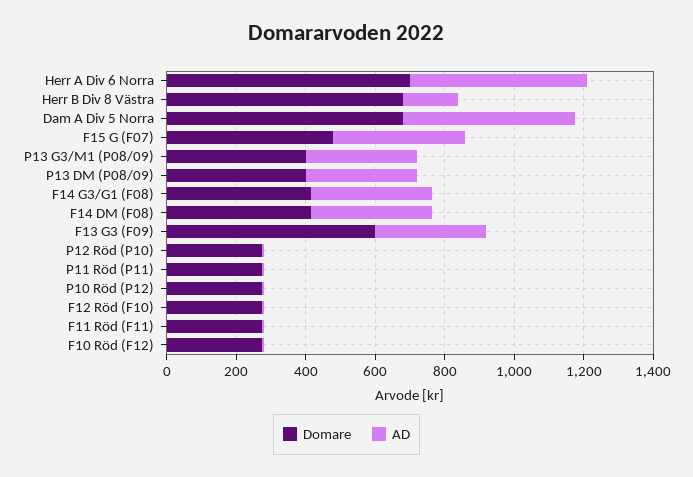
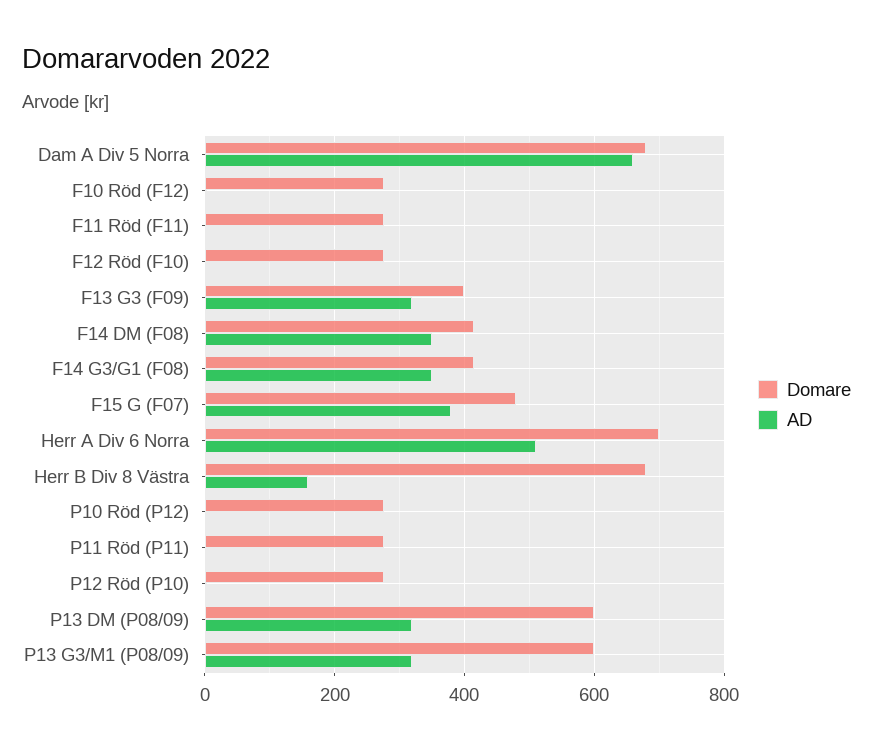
AD, Dam A Div 5 Norra: 500 -> 660
Domare, P13 G3/M1 (P08/09): 400 -> 600
Domare, P13 DM (P08/09): 400 -> 600
Domare, F13 G3 (F09): 600 -> 400

